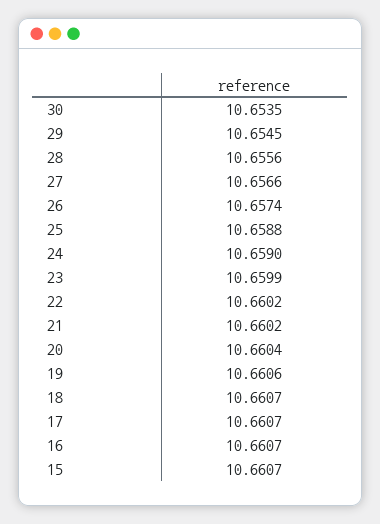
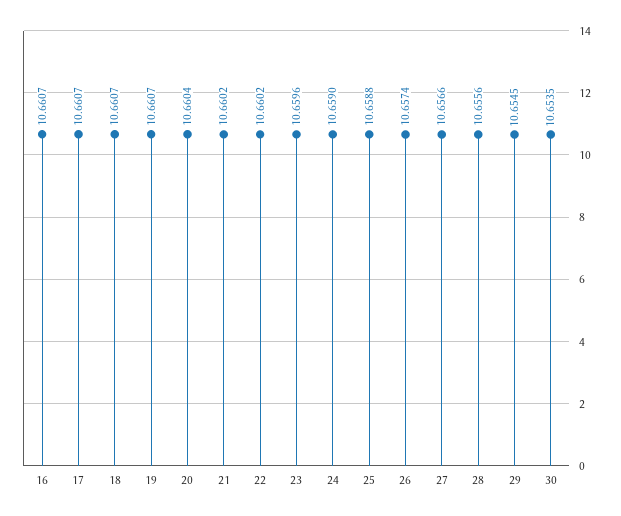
23: 10.6599 -> 10.6596
19: 10.6606 -> 10.6607
15: 10.6607 -> none

